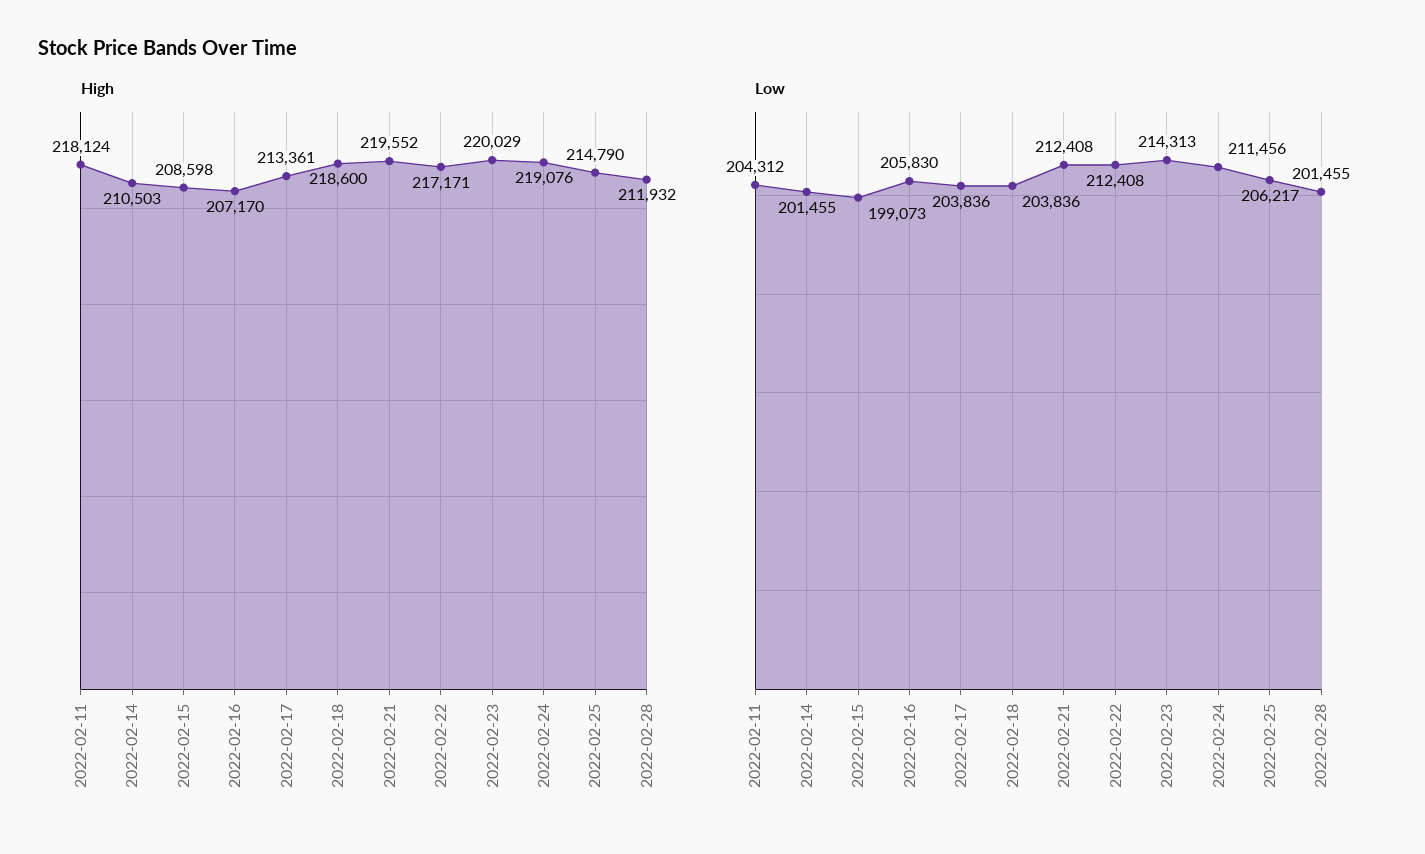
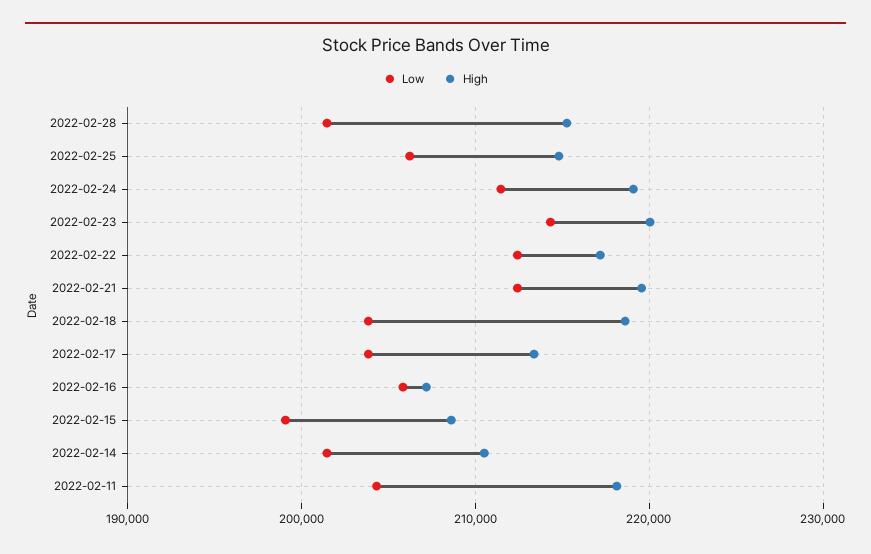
High, 2022-02-28: 211932 -> 215000

